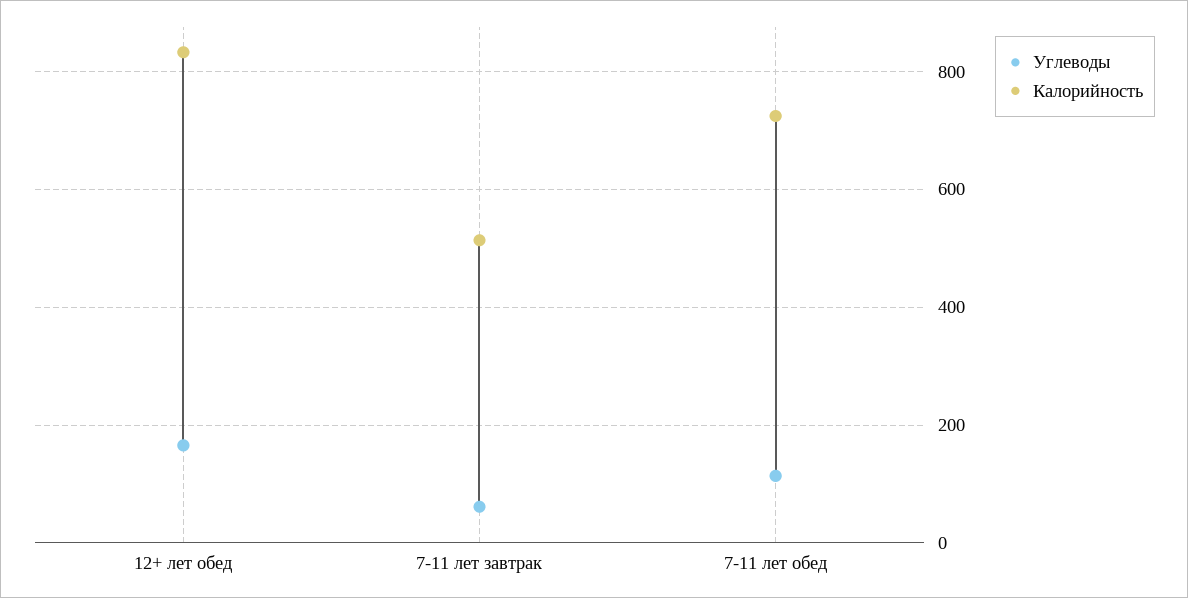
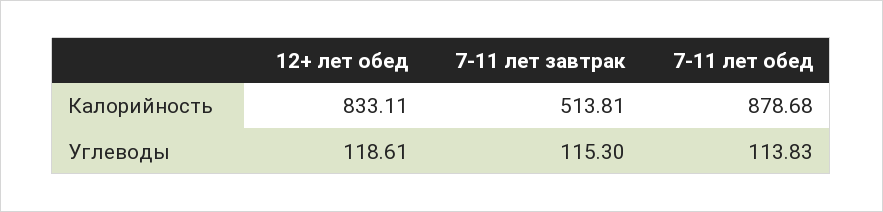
Углеводы, 12+ лет обед: 160 -> 118.61
Углеводы, 7-11 лет завтрак: 60 -> 115.3
Калорийность, 7-11 лет обед: 720 -> 878.68

